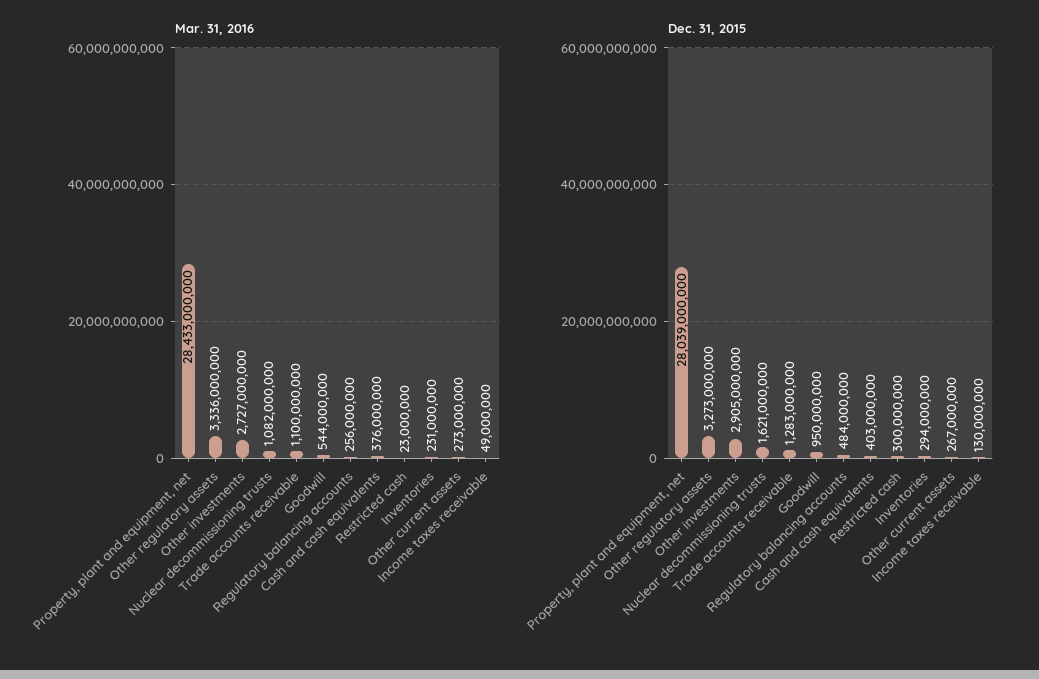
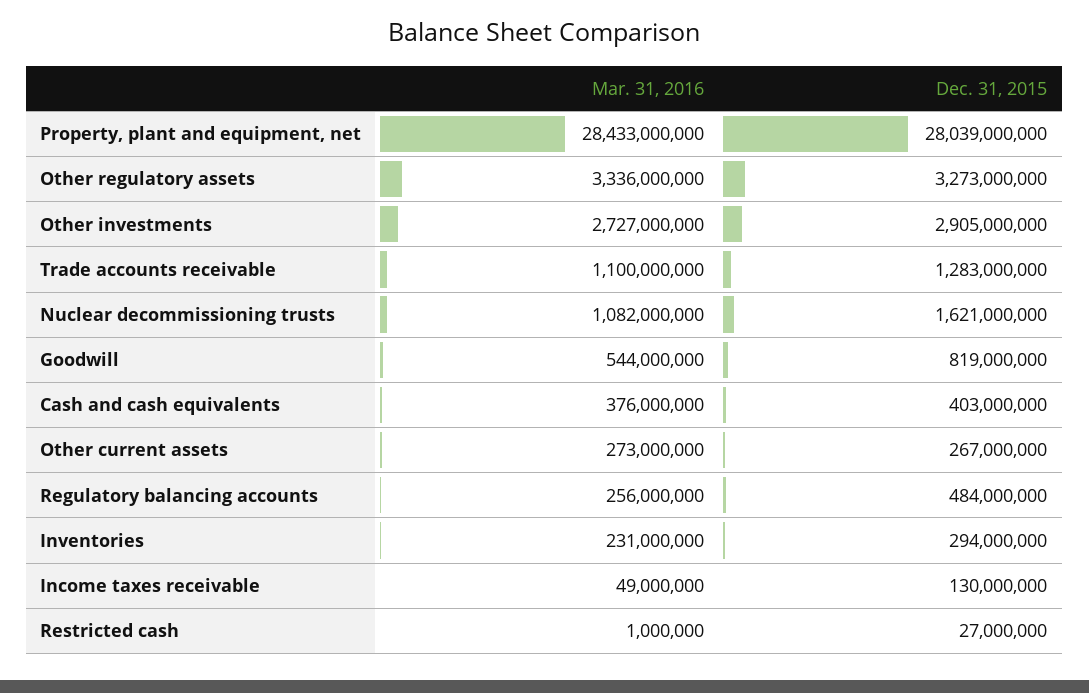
Mar. 31, 2016, Restricted cash: 23000000 -> 1000000
Dec. 31, 2015, Goodwill: 950000000 -> 819000000
Dec. 31, 2015, Restricted cash: 300000000 -> 27000000

